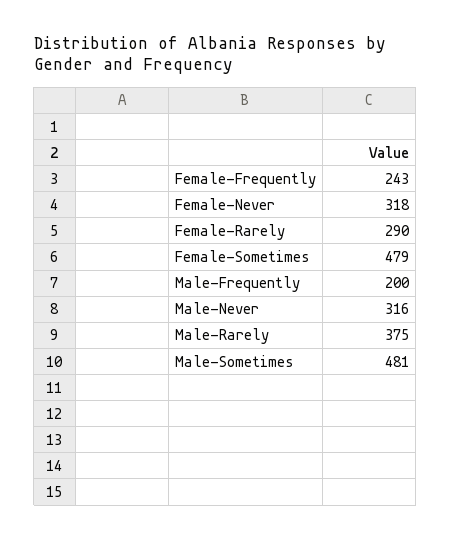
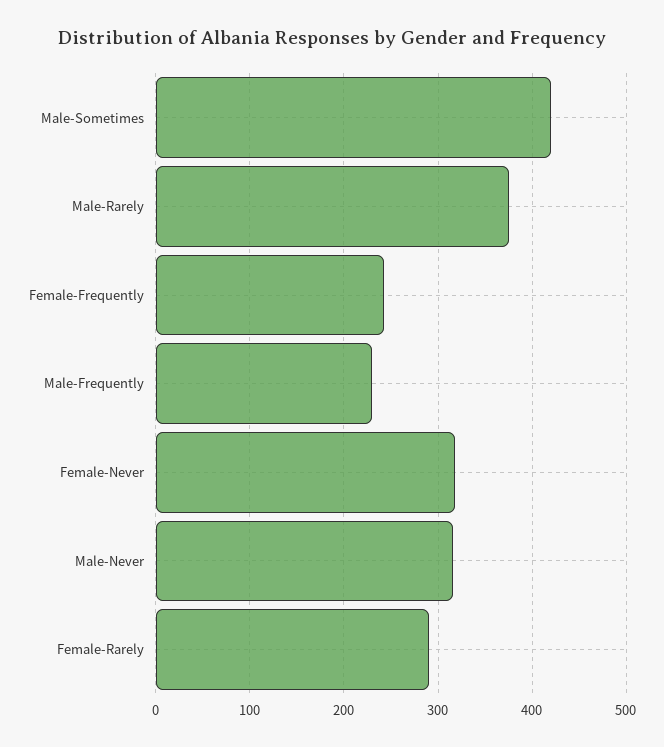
Female-Sometimes: 479 -> none
Male-Frequently: 200 -> 230
Male-Sometimes: 481 -> 420

